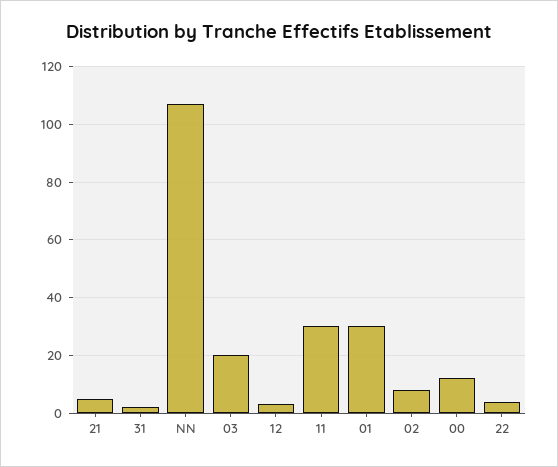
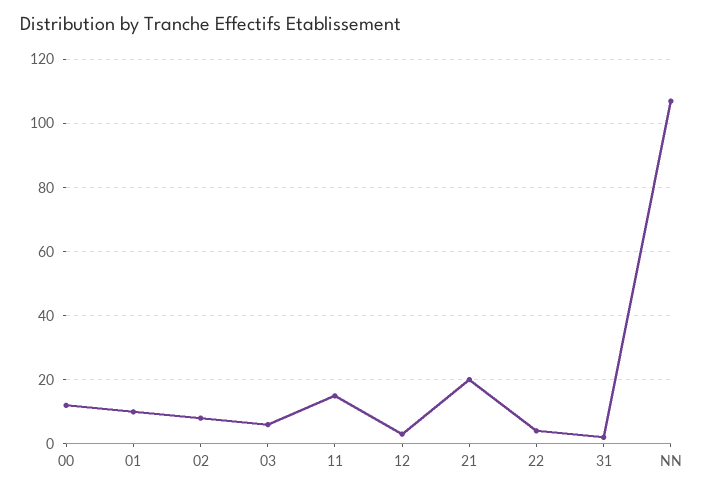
21: 5 -> 20
03: 20 -> 5
11: 30 -> 15
01: 30 -> 10

